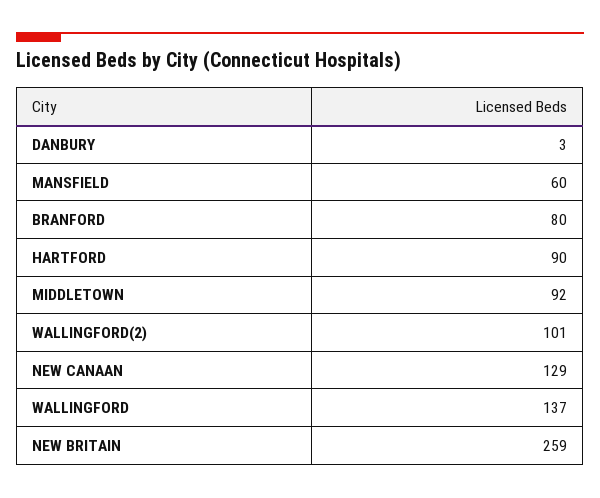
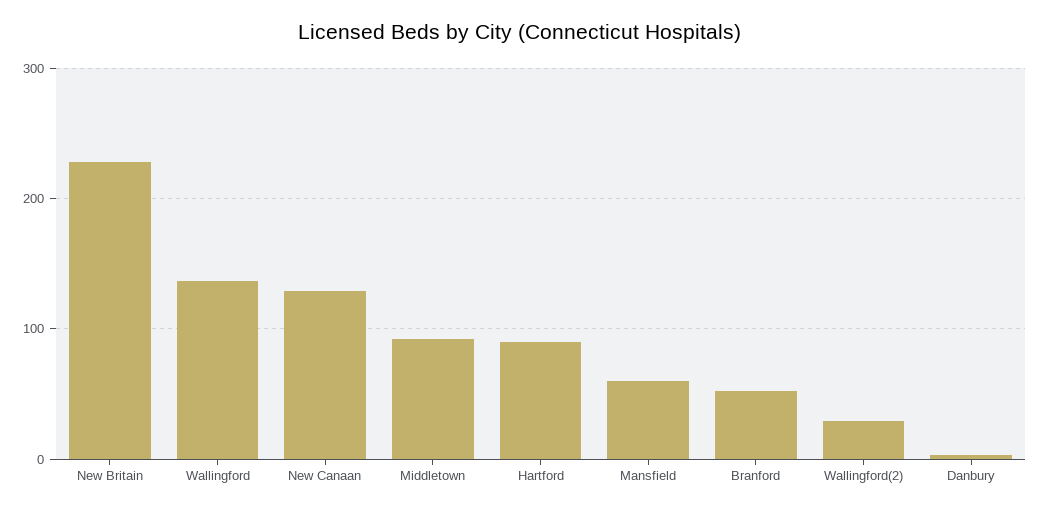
BRANFORD: 80 -> 50
WALLINGFORD(2): 101 -> 30
NEW BRITAIN: 259 -> 230

